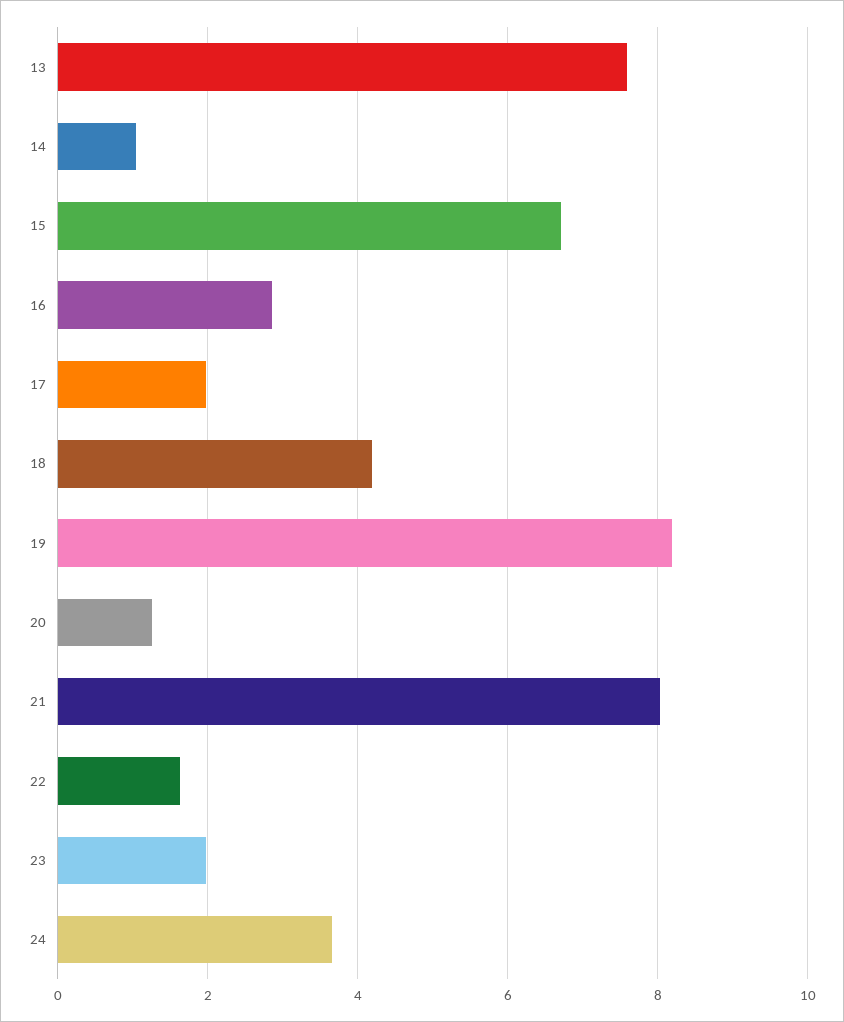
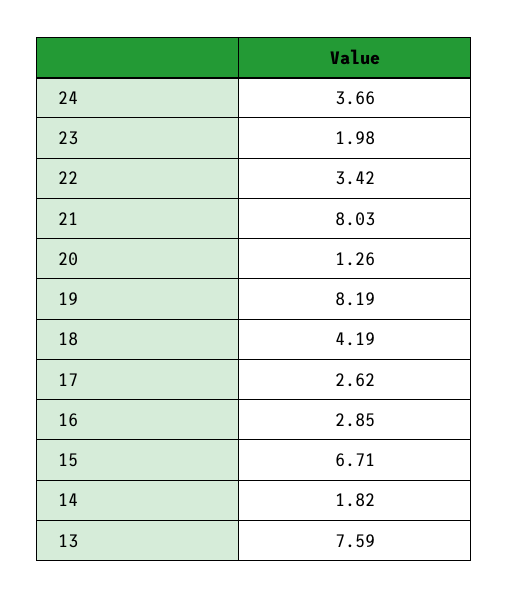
14: 1 -> 1.82
17: 2 -> 2.62
22: 1.6 -> 3.42

